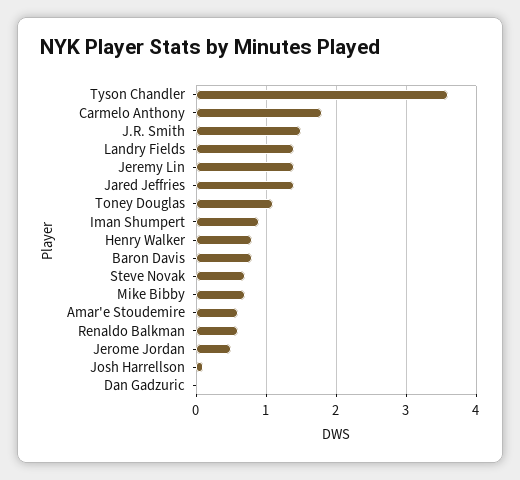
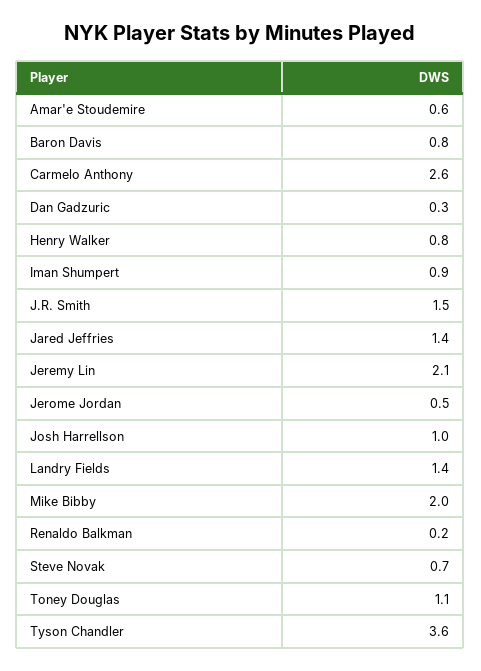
Carmelo Anthony: 1.8 -> 2.6
Jeremy Lin: 1.4 -> 2.1
Mike Bibby: 0.7 -> 2
Renaldo Balkman: 0.6 -> 0.2
Josh Harrellson: 0.1 -> 1
Dan Gadzuric: 0 -> 0.3

